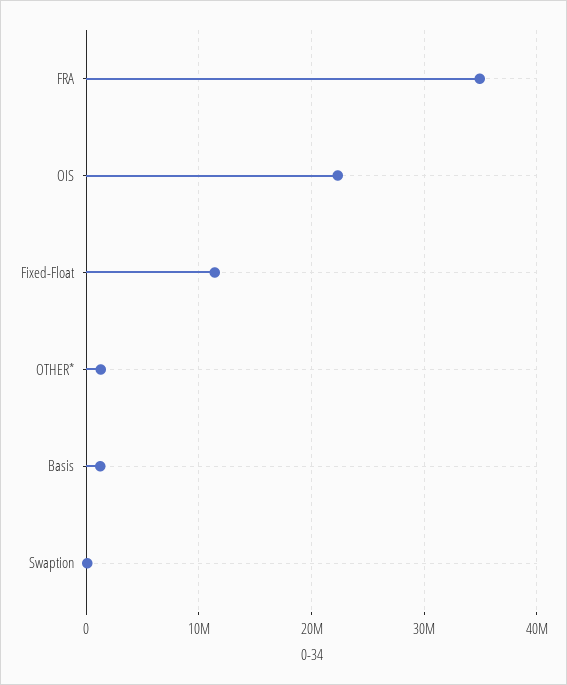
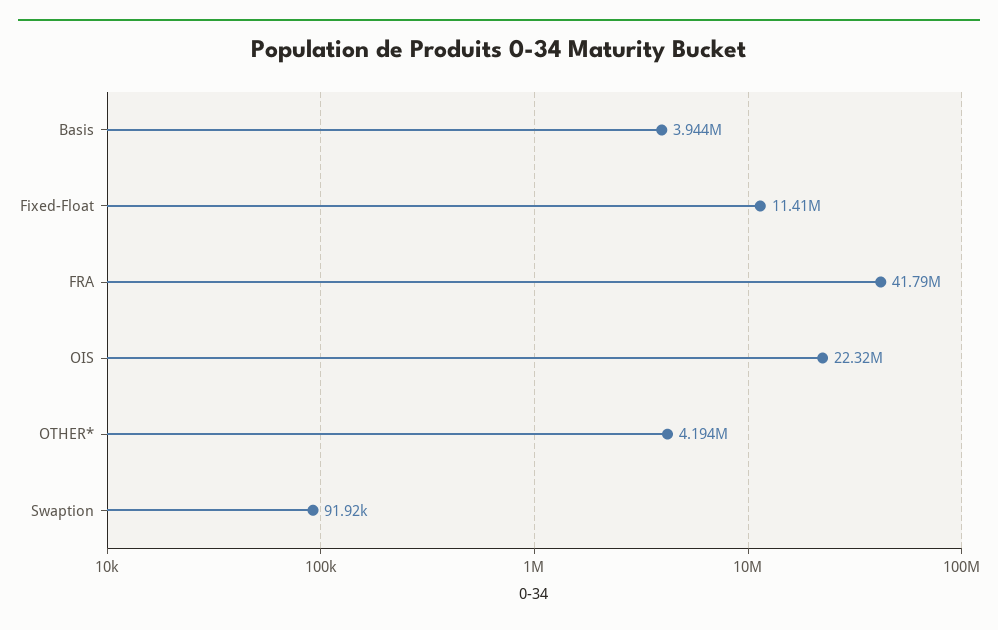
FRA: 35000000 -> 41790000
OTHER*: 1000000 -> 4194000
Basis: 1000000 -> 3944000

